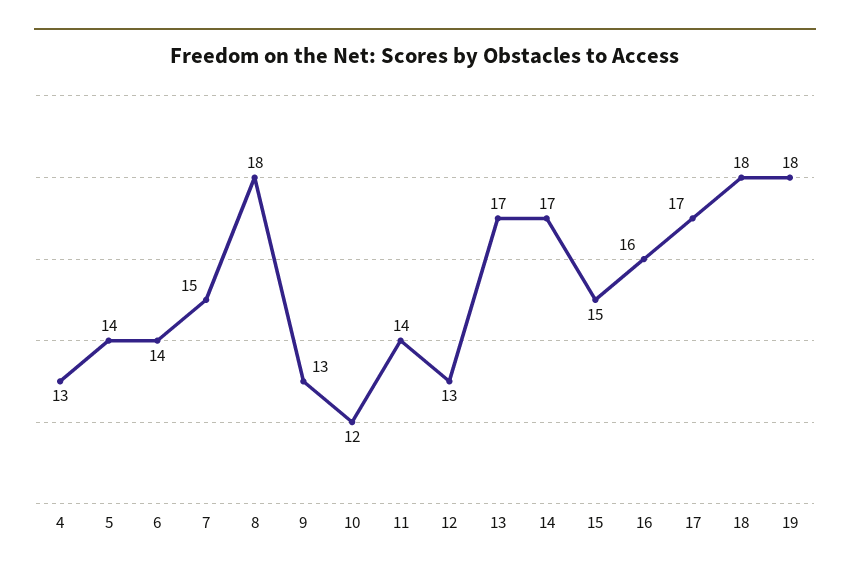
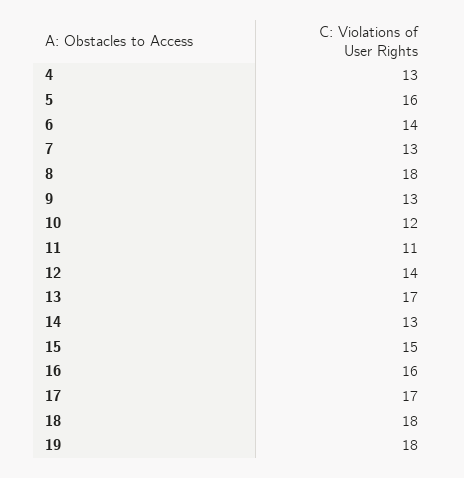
5: 14 -> 16
7: 15 -> 13
11: 14 -> 11
12: 13 -> 14
14: 17 -> 13

